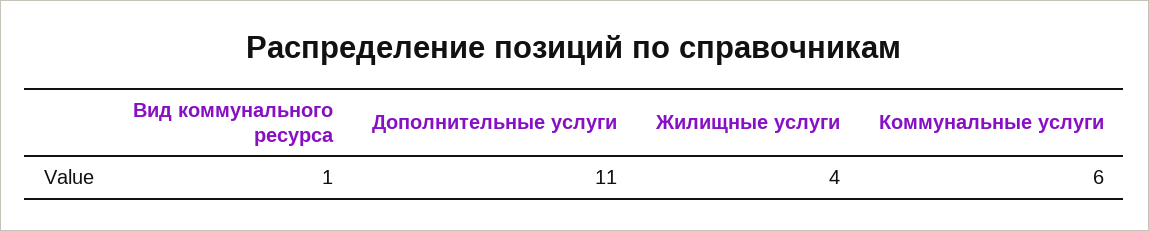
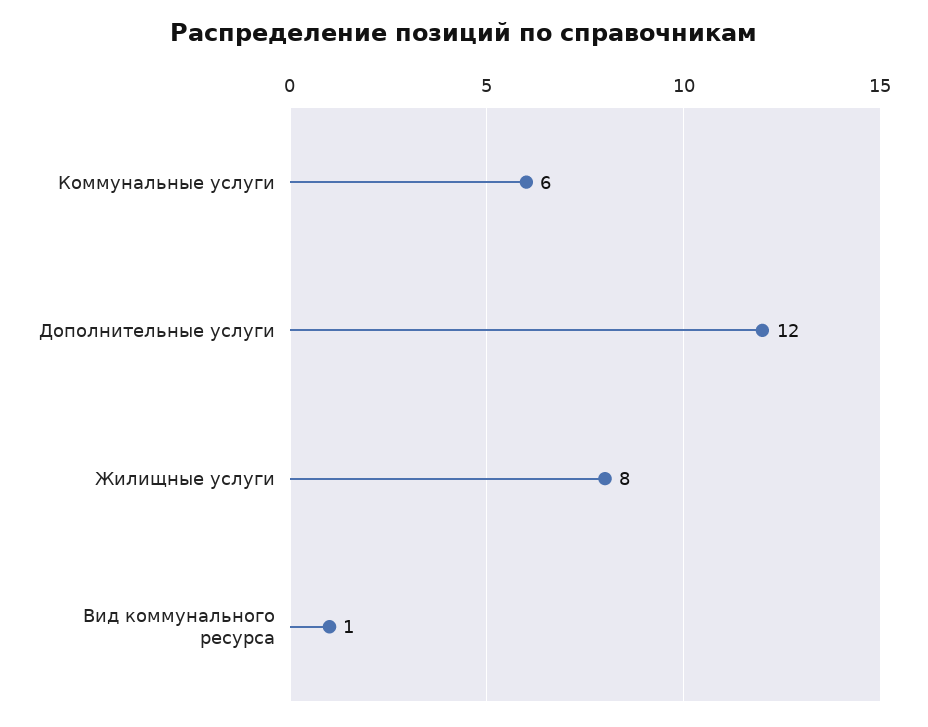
Дополнительные услуги: 11 -> 12
Жилищные услуги: 4 -> 8

